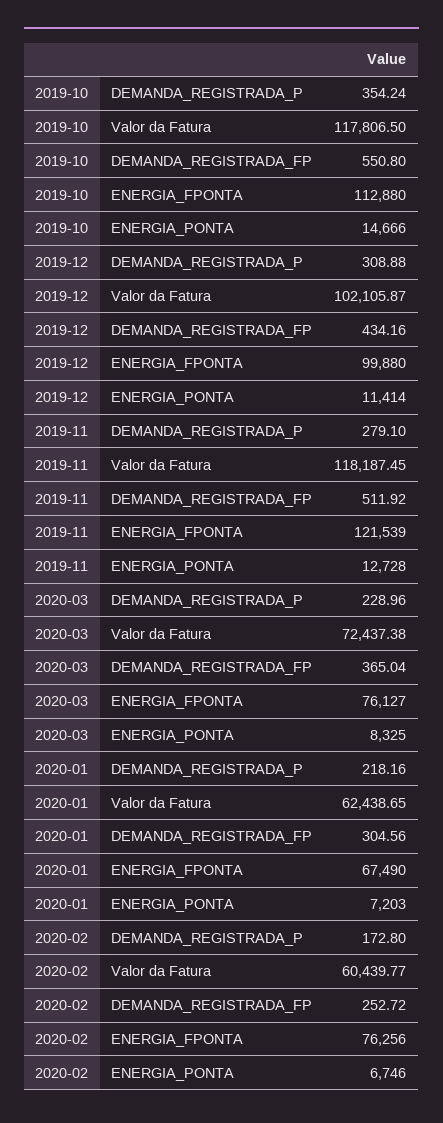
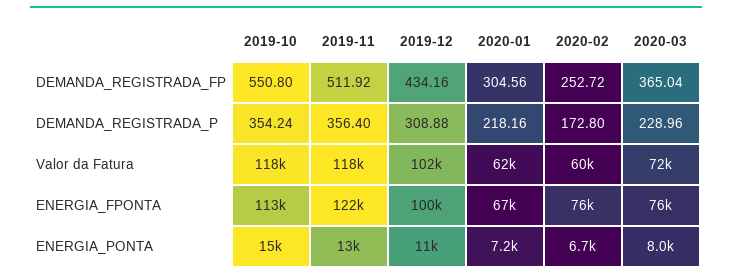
2019-11, DEMANDA_REGISTRADA_P: 279.1 -> 356.4
2020-03, ENERGIA_PONTA: 8325 -> 8000

